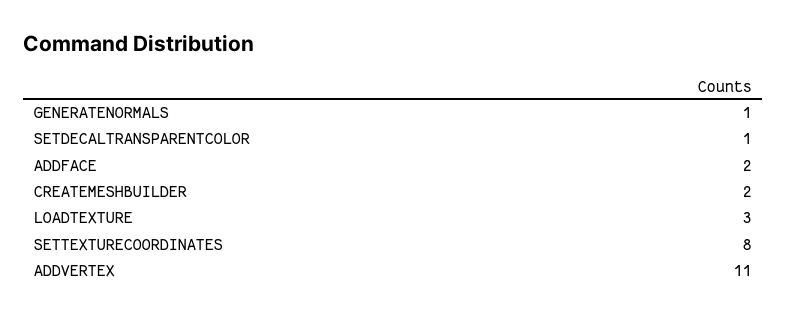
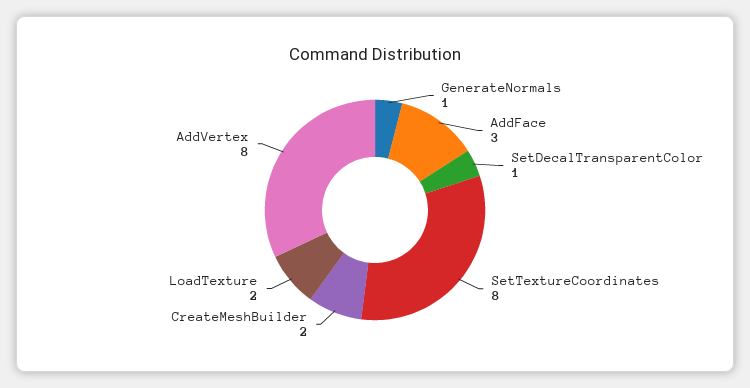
ADDFACE: 2 -> 3
LOADTEXTURE: 3 -> 2
ADDVERTEX: 11 -> 8

